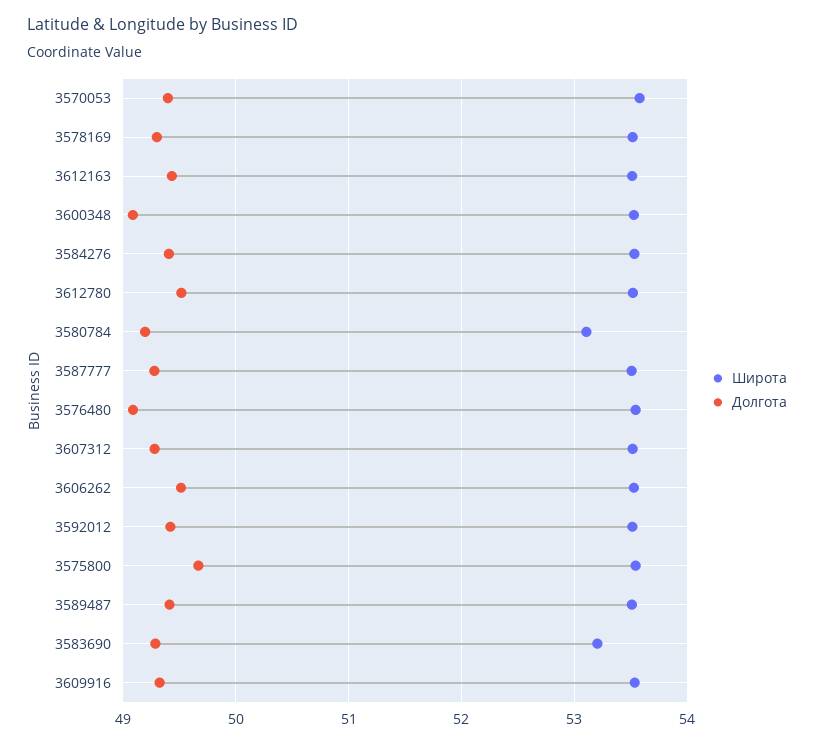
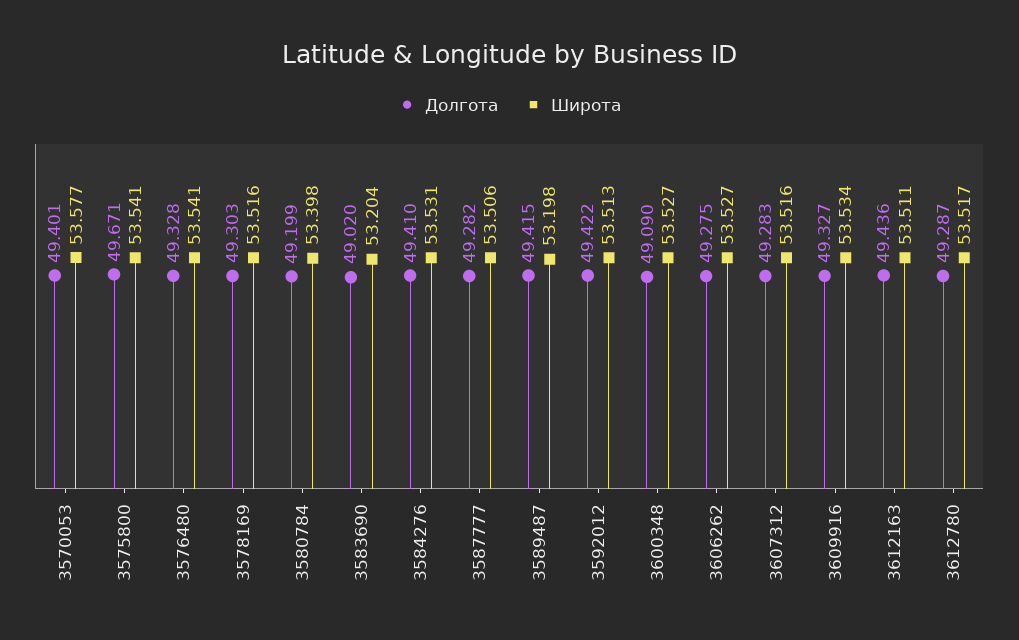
Долгота, 3612780: 49.5 -> 49.287
Широта, 3580784: 53.1 -> 53.398
Долгота, 3576480: 49.1 -> 49.328
Долгота, 3606262: 49.5 -> 49.275
Широта, 3589487: 53.5 -> 53.198
Долгота, 3583690: 49.3 -> 49.02

